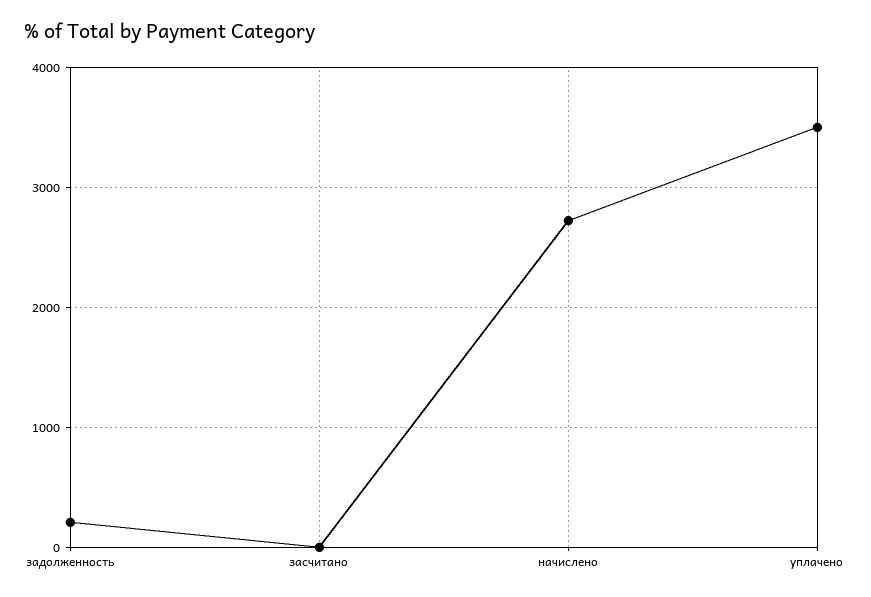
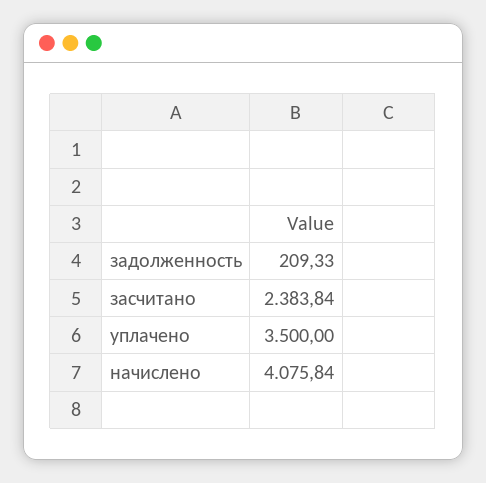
засчитано: 0 -> 2383.84
начислено: 2700 -> 4075.84

